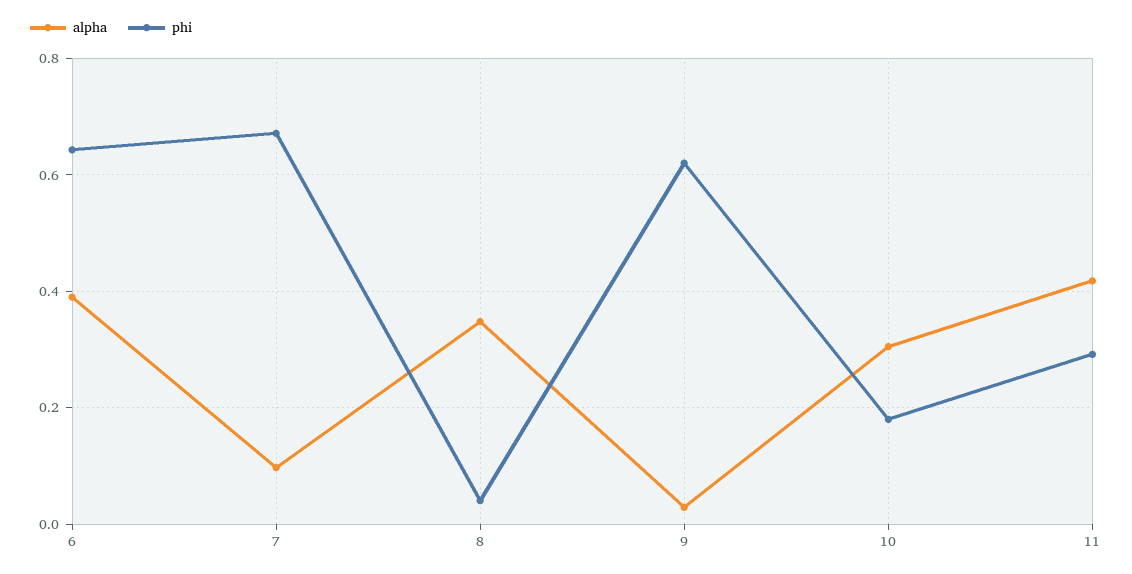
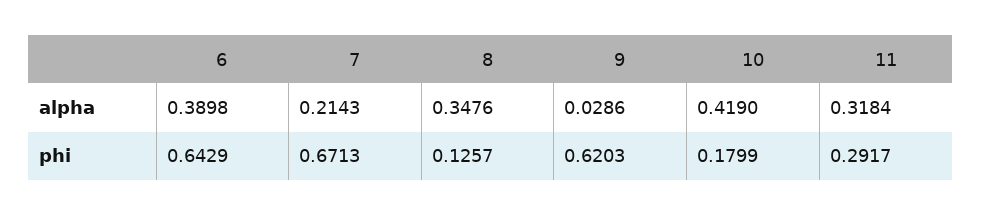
alpha, 7: 0.1 -> 0.2143
phi, 8: 0.04 -> 0.1257
alpha, 10: 0.3 -> 0.419
alpha, 11: 0.42 -> 0.3184

